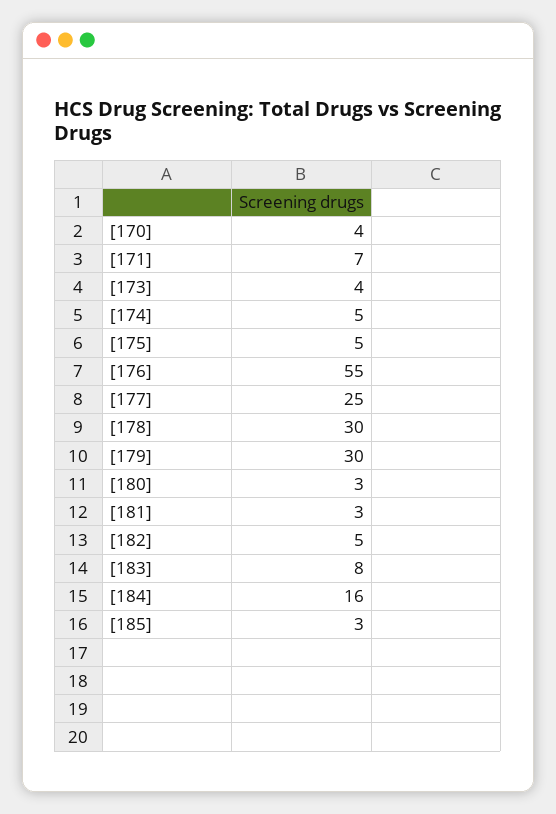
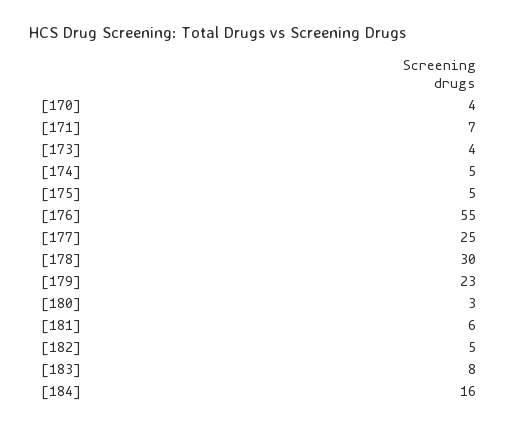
[179]: 30 -> 23
[181]: 3 -> 6
[185]: 3 -> none

